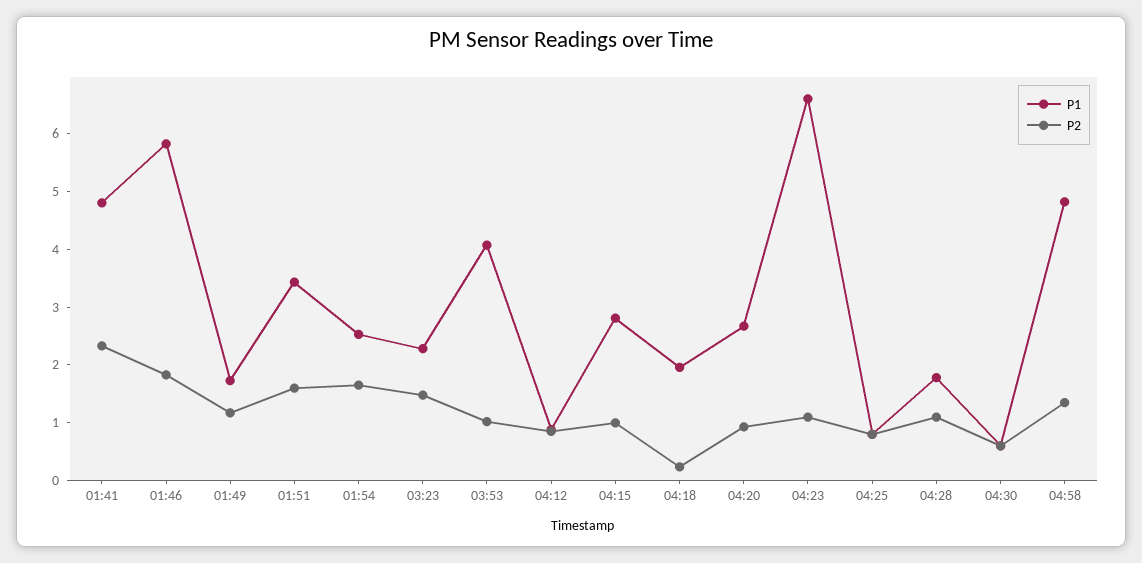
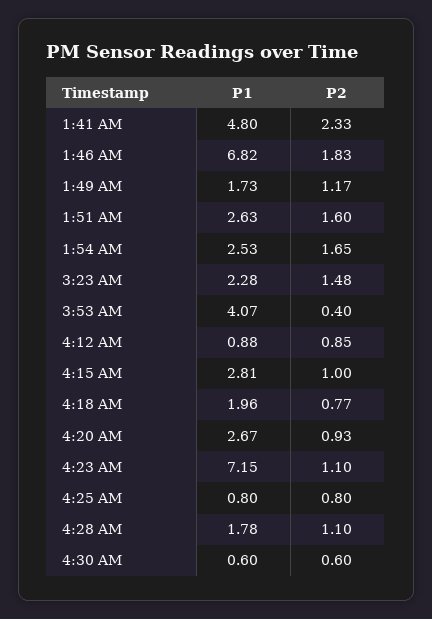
P1, 01:46: 5.8 -> 6.82
P1, 01:51: 3.4 -> 2.63
P2, 03:53: 1 -> 0.4
P2, 04:18: 0.2 -> 0.77
P1, 04:23: 6.6 -> 7.15
P1, 04:58: 4.8 -> none
P2, 04:58: 1.4 -> none

